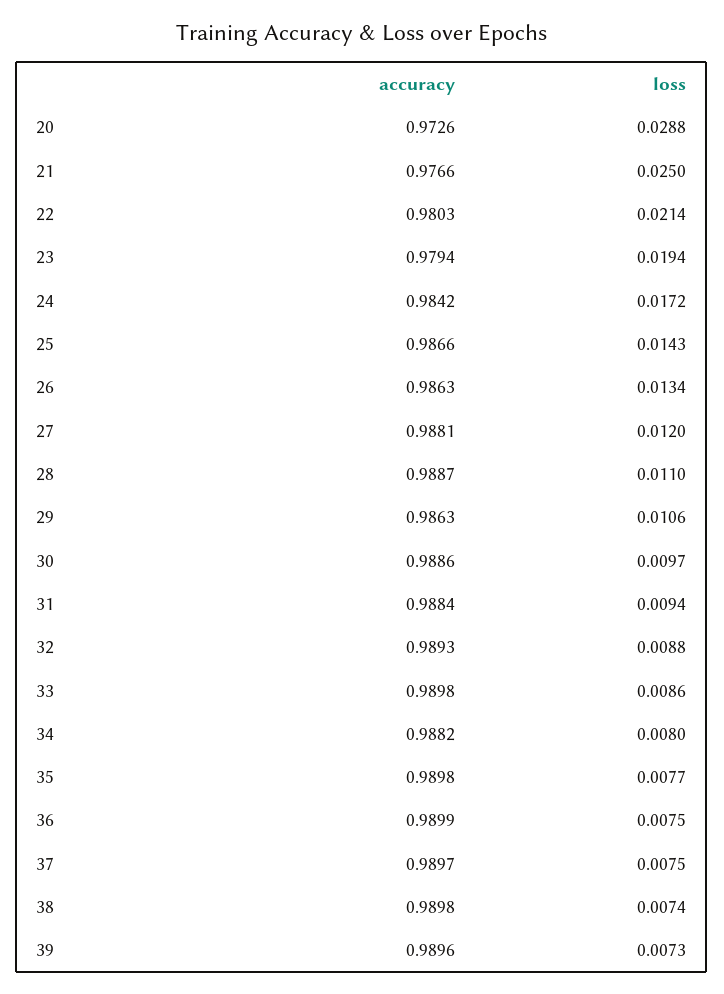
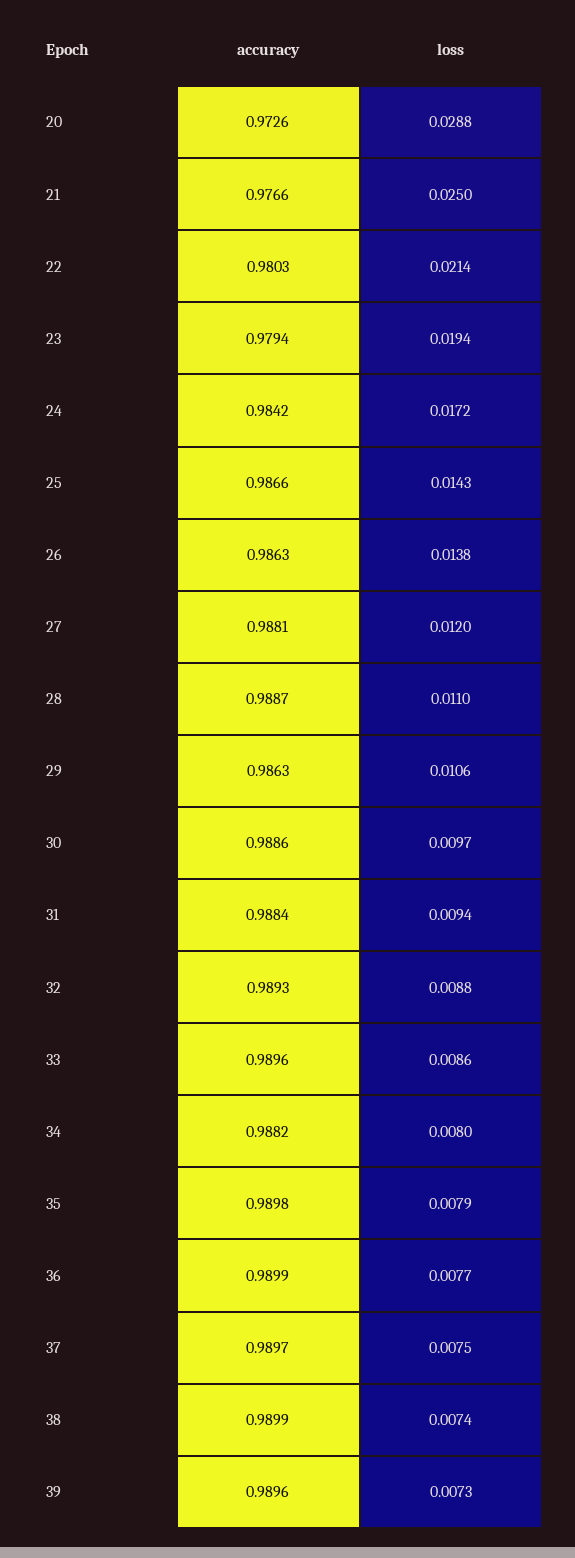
loss, 26: 0.0134 -> 0.0138
accuracy, 33: 0.9898 -> 0.9896
loss, 35: 0.0077 -> 0.0079
loss, 36: 0.0075 -> 0.0077
accuracy, 38: 0.9898 -> 0.9899

